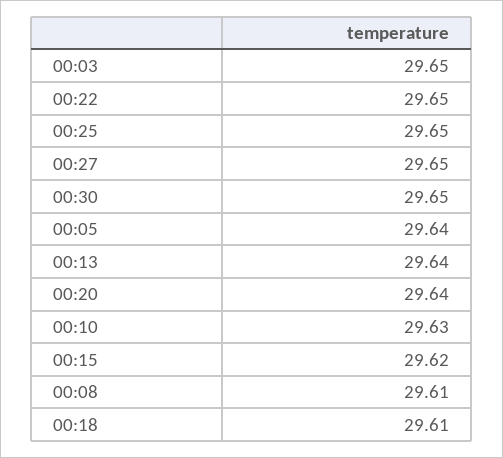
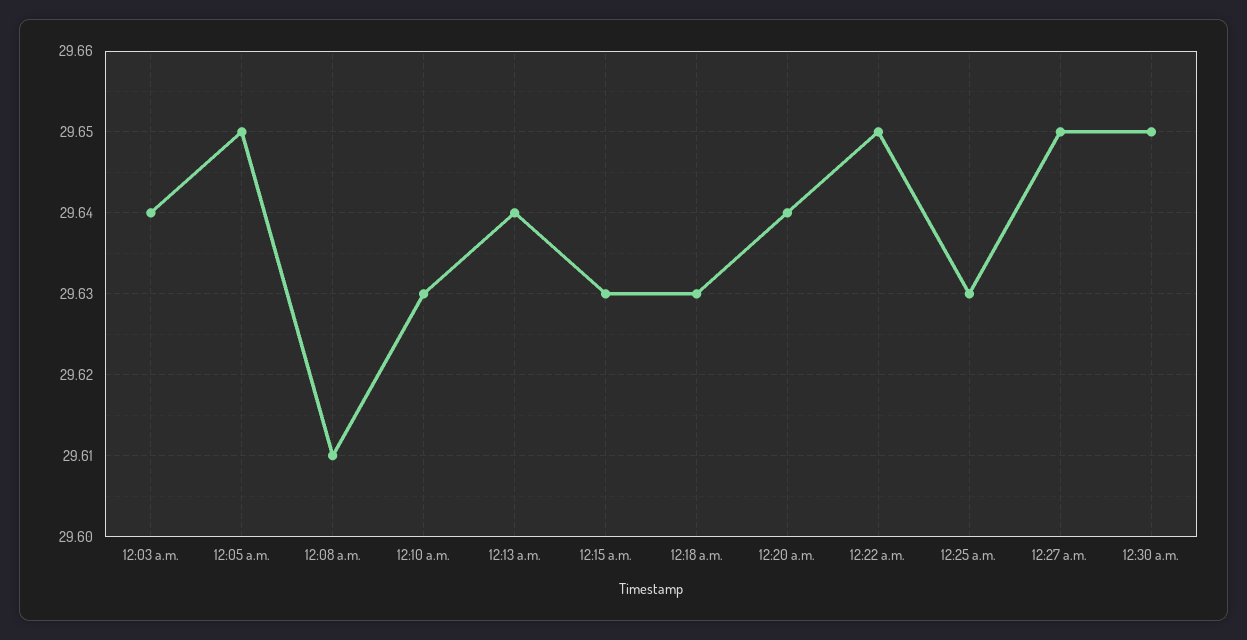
00:03: 29.65 -> 29.64
00:25: 29.65 -> 29.63
00:05: 29.64 -> 29.65
00:15: 29.62 -> 29.63
00:18: 29.61 -> 29.63

